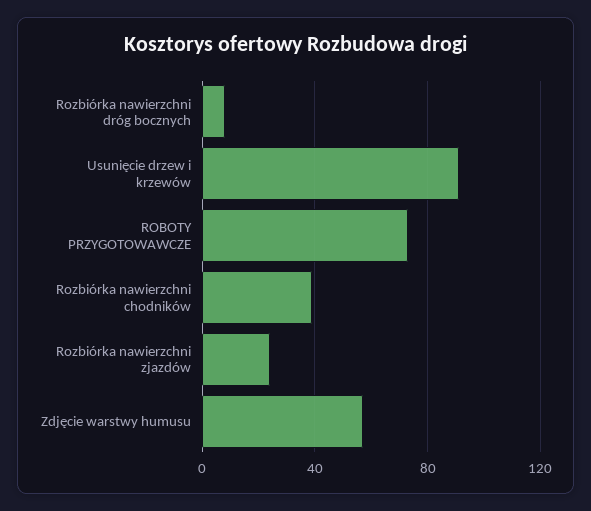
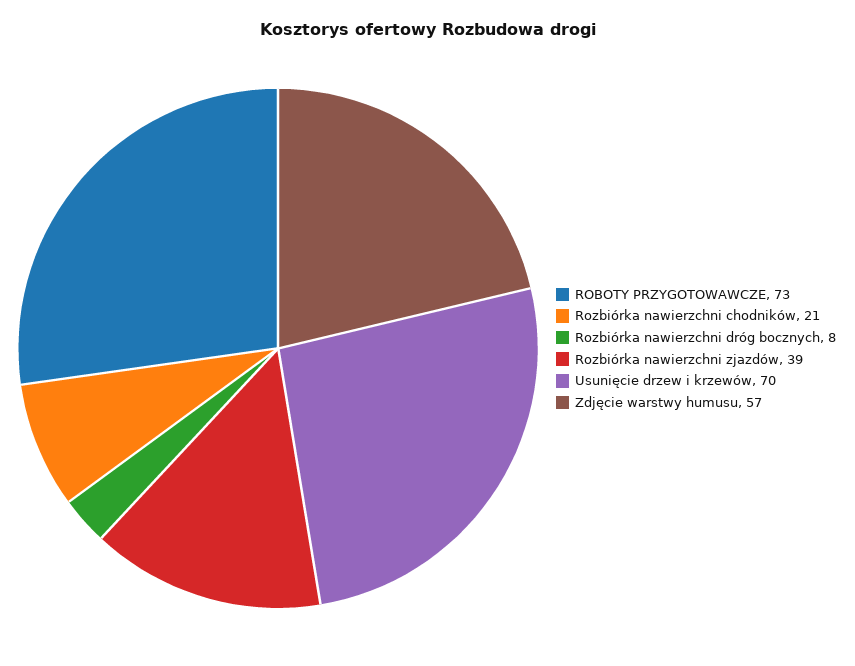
Usunięcie drzew i krzewów: 90 -> 70
Rozbiórka nawierzchni chodników: 40 -> 21
Rozbiórka nawierzchni zjazdów: 25 -> 39

